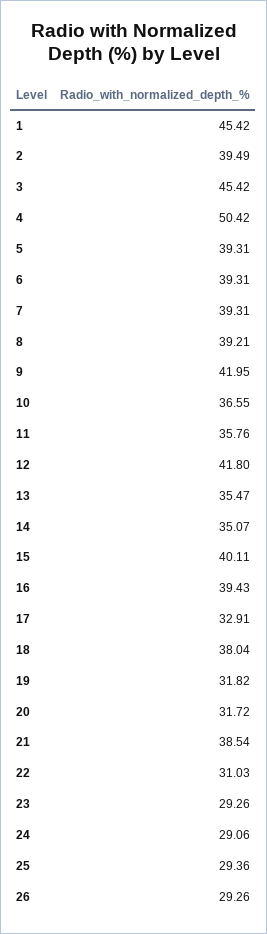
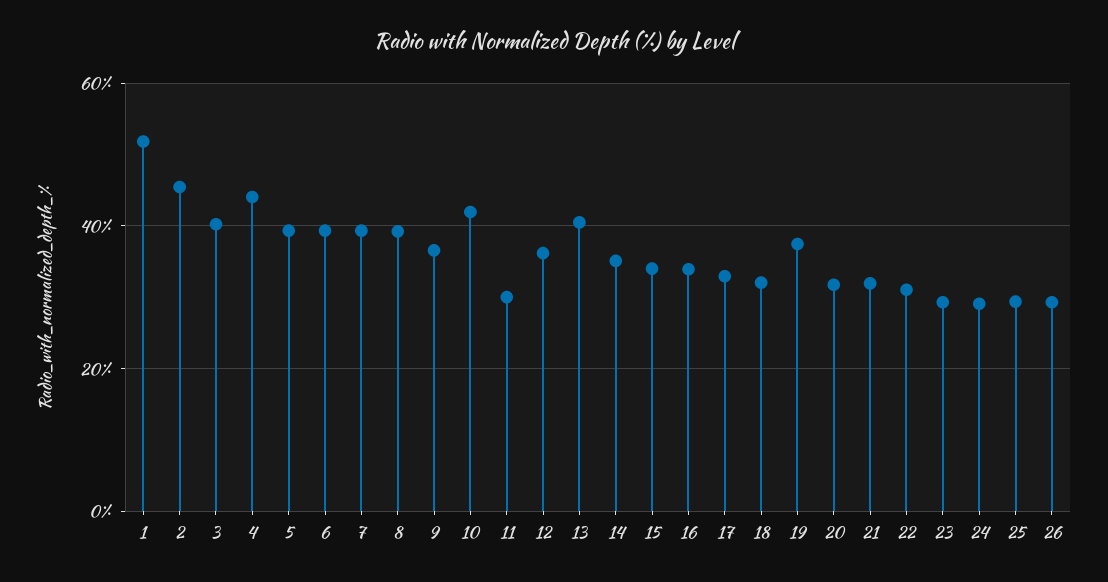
1: 45.42 -> 52
2: 39.49 -> 46
3: 45.42 -> 40
4: 50.42 -> 44
9: 41.95 -> 36
10: 36.55 -> 42
11: 35.76 -> 30
12: 41.8 -> 36
13: 35.47 -> 40
15: 40.11 -> 34
16: 39.43 -> 34
18: 38.04 -> 32
19: 31.82 -> 38
21: 38.54 -> 32

